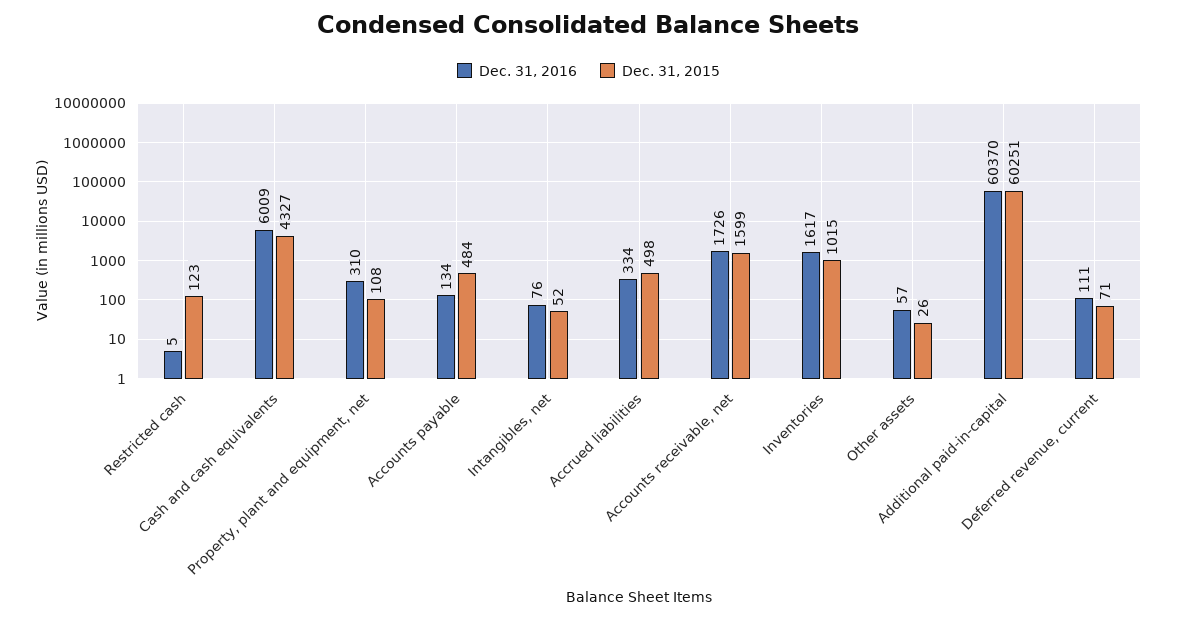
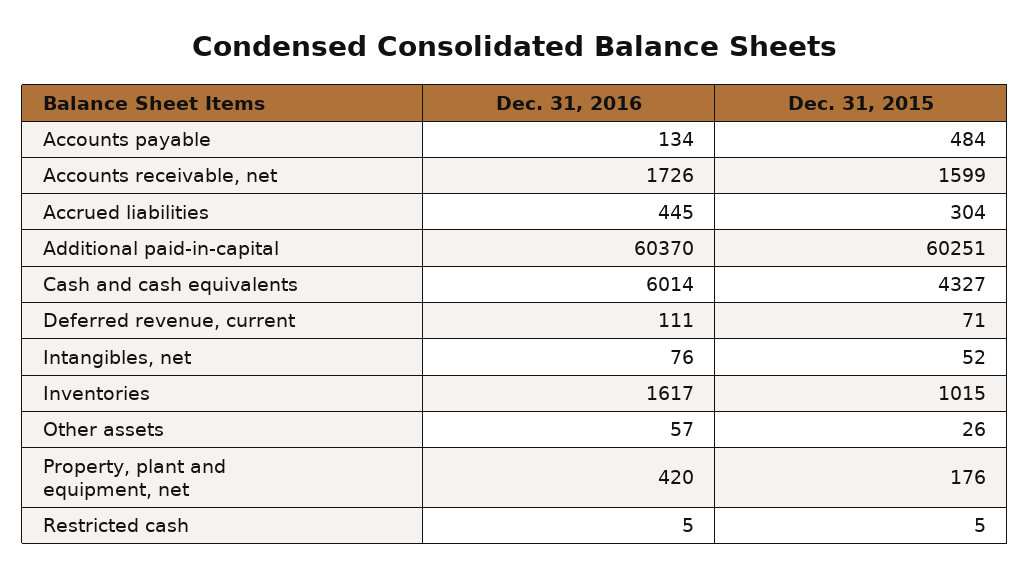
Dec. 31, 2015, Restricted cash: 123 -> 5
Dec. 31, 2016, Cash and cash equivalents: 6009 -> 6014
Dec. 31, 2016, Property, plant and equipment, net: 310 -> 420
Dec. 31, 2015, Property, plant and equipment, net: 108 -> 176
Dec. 31, 2016, Accrued liabilities: 334 -> 445
Dec. 31, 2015, Accrued liabilities: 498 -> 304

